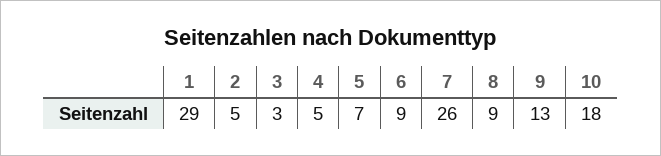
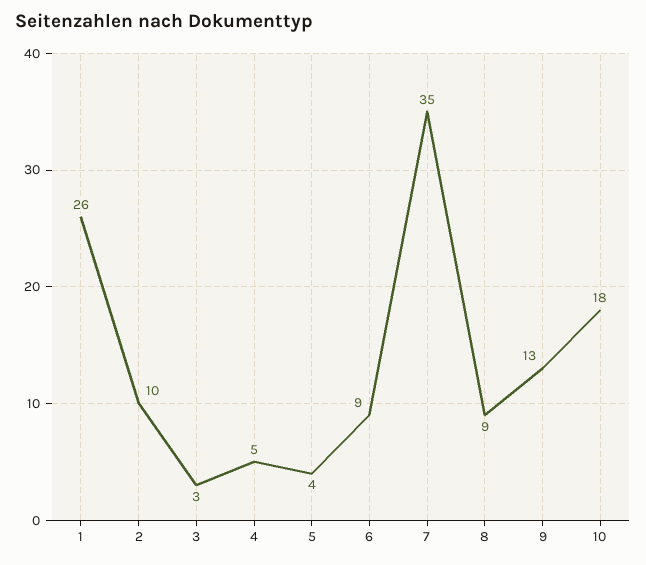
1: 29 -> 26
2: 5 -> 10
5: 7 -> 4
7: 26 -> 35

